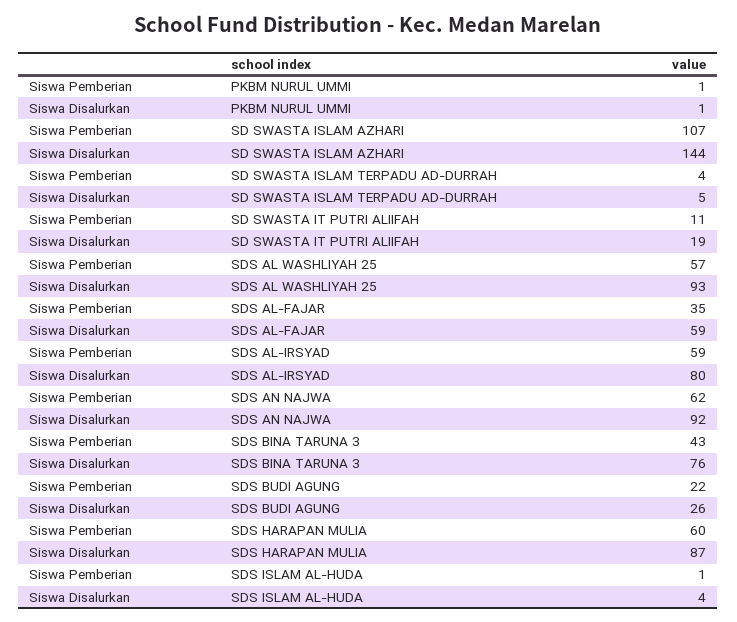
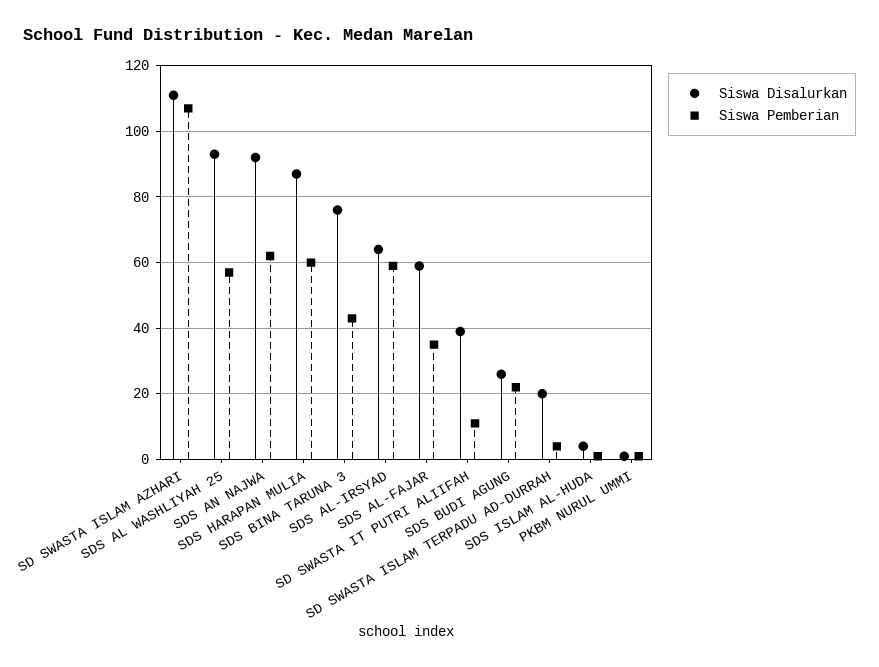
Siswa Disalurkan, SD SWASTA ISLAM AZHARI: 144 -> 110
Siswa Disalurkan, SD SWASTA ISLAM TERPADU AD-DURRAH: 5 -> 20
Siswa Disalurkan, SD SWASTA IT PUTRI ALIIFAH: 19 -> 40
Siswa Disalurkan, SDS AL-IRSYAD: 80 -> 65

